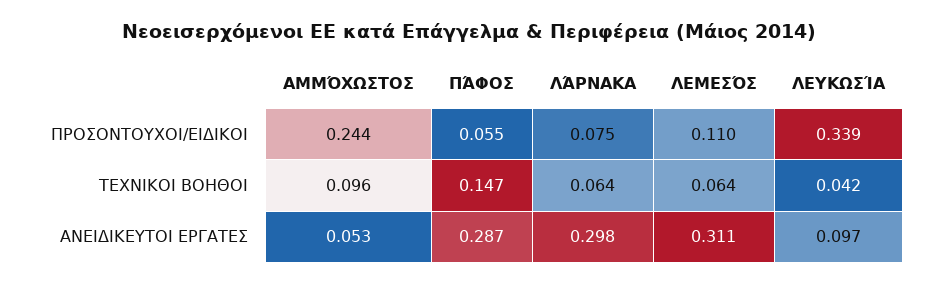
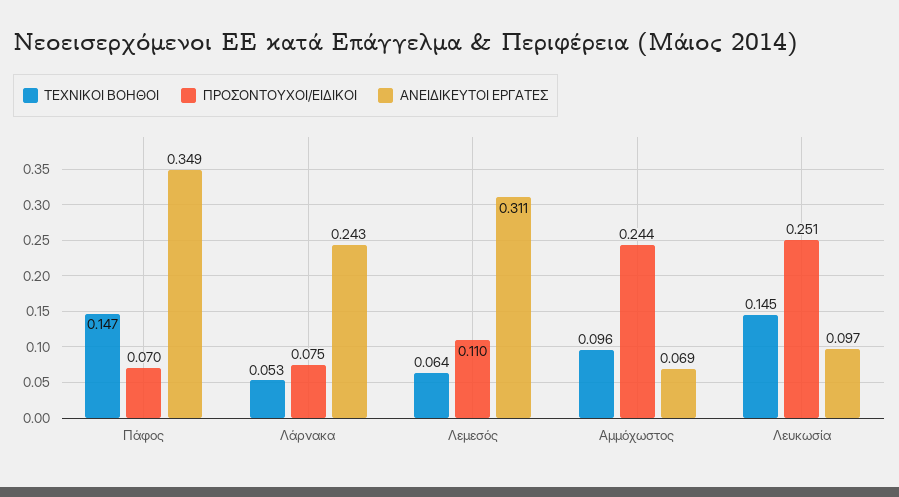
ΠΡΟΣΟΝΤΟΥΧΟΙ/ΕΙΔΙΚΟΙ, ΠΆΦΟΣ: 0.055 -> 0.07
ΠΡΟΣΟΝΤΟΥΧΟΙ/ΕΙΔΙΚΟΙ, ΛΕΥΚΩΣΊΑ: 0.339 -> 0.251
ΤΕΧΝΙΚΟΙ ΒΟΗΘΟΙ, ΛΆΡΝΑΚΑ: 0.064 -> 0.053
ΤΕΧΝΙΚΟΙ ΒΟΗΘΟΙ, ΛΕΥΚΩΣΊΑ: 0.042 -> 0.145
ΑΝΕΙΔΙΚΕΥΤΟΙ ΕΡΓΑΤΕΣ, ΑΜΜΌΧΩΣΤΟΣ: 0.053 -> 0.069
ΑΝΕΙΔΙΚΕΥΤΟΙ ΕΡΓΑΤΕΣ, ΠΆΦΟΣ: 0.287 -> 0.349
ΑΝΕΙΔΙΚΕΥΤΟΙ ΕΡΓΑΤΕΣ, ΛΆΡΝΑΚΑ: 0.298 -> 0.243

